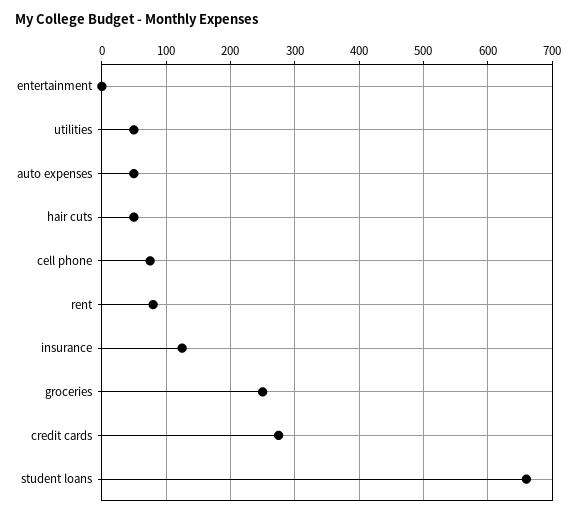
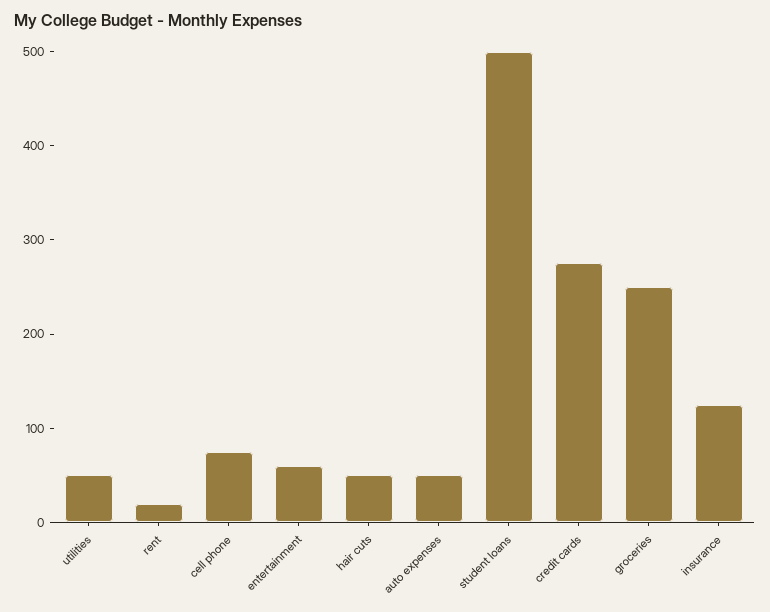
entertainment: 0 -> 60
rent: 80 -> 20
student loans: 660 -> 500

